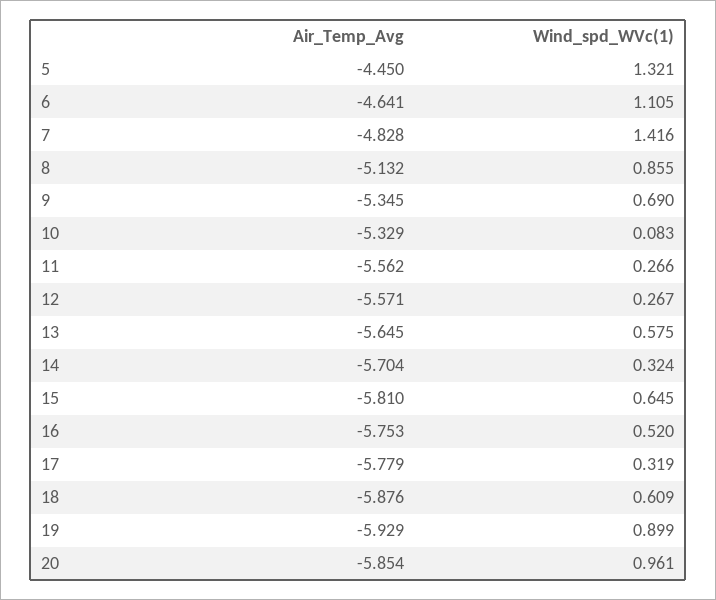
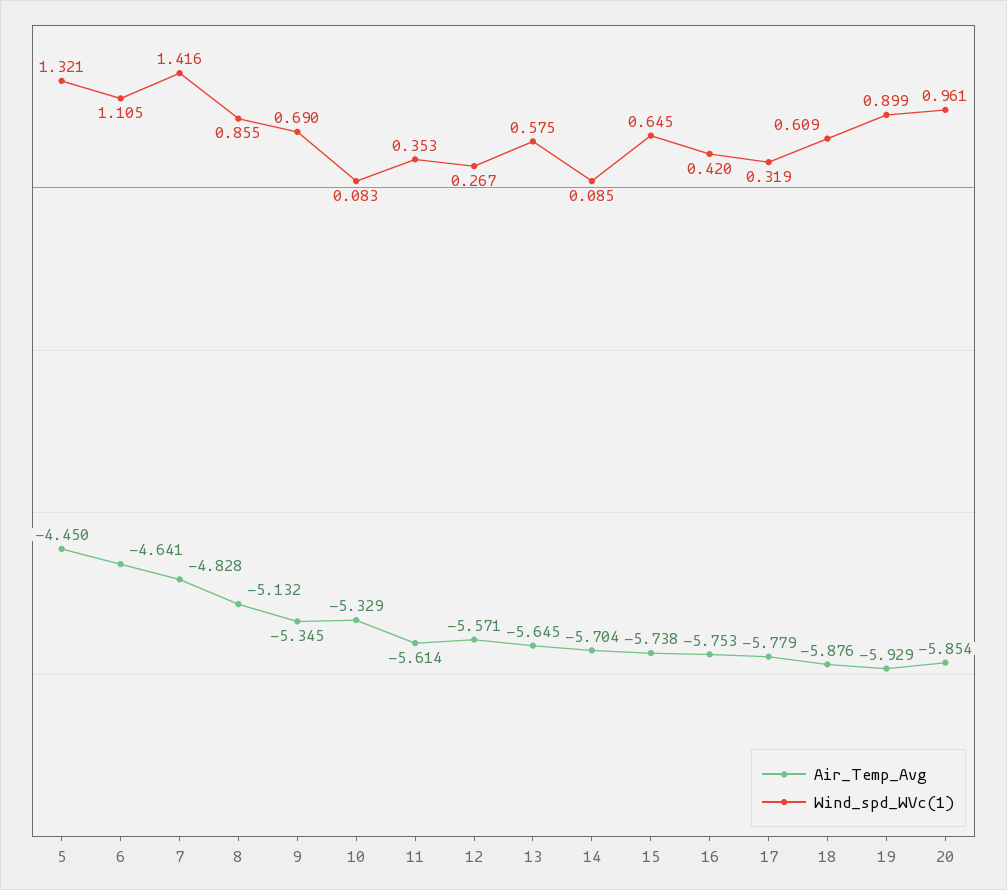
Air_Temp_Avg, 11: -5.562 -> -5.614
Wind_spd_WVc(1), 11: 0.266 -> 0.353
Wind_spd_WVc(1), 14: 0.324 -> 0.085
Air_Temp_Avg, 15: -5.81 -> -5.738
Wind_spd_WVc(1), 16: 0.52 -> 0.42

